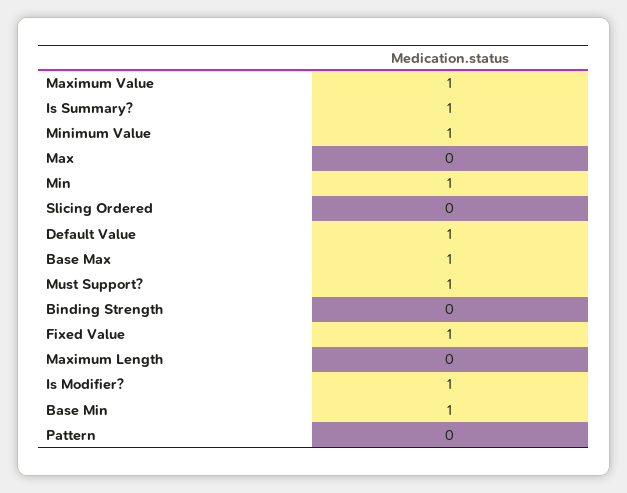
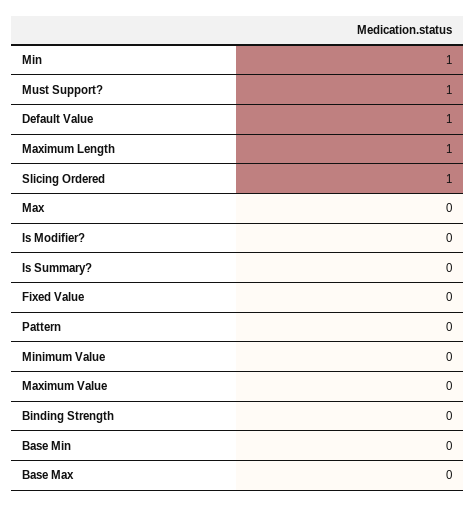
Maximum Value: 1 -> 0
Is Summary?: 1 -> 0
Minimum Value: 1 -> 0
Slicing Ordered: 0 -> 1
Base Max: 1 -> 0
Fixed Value: 1 -> 0
Maximum Length: 0 -> 1
Is Modifier?: 1 -> 0
Base Min: 1 -> 0

